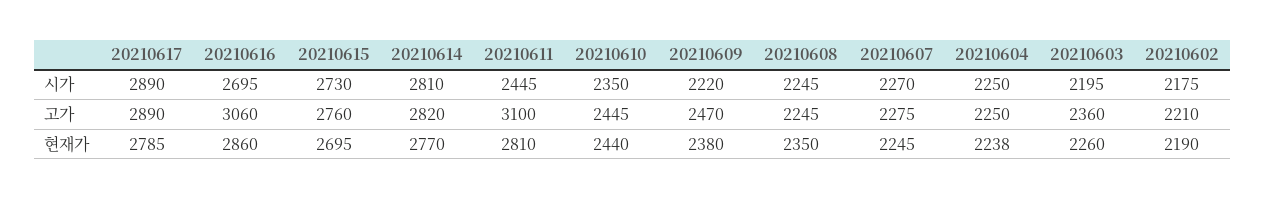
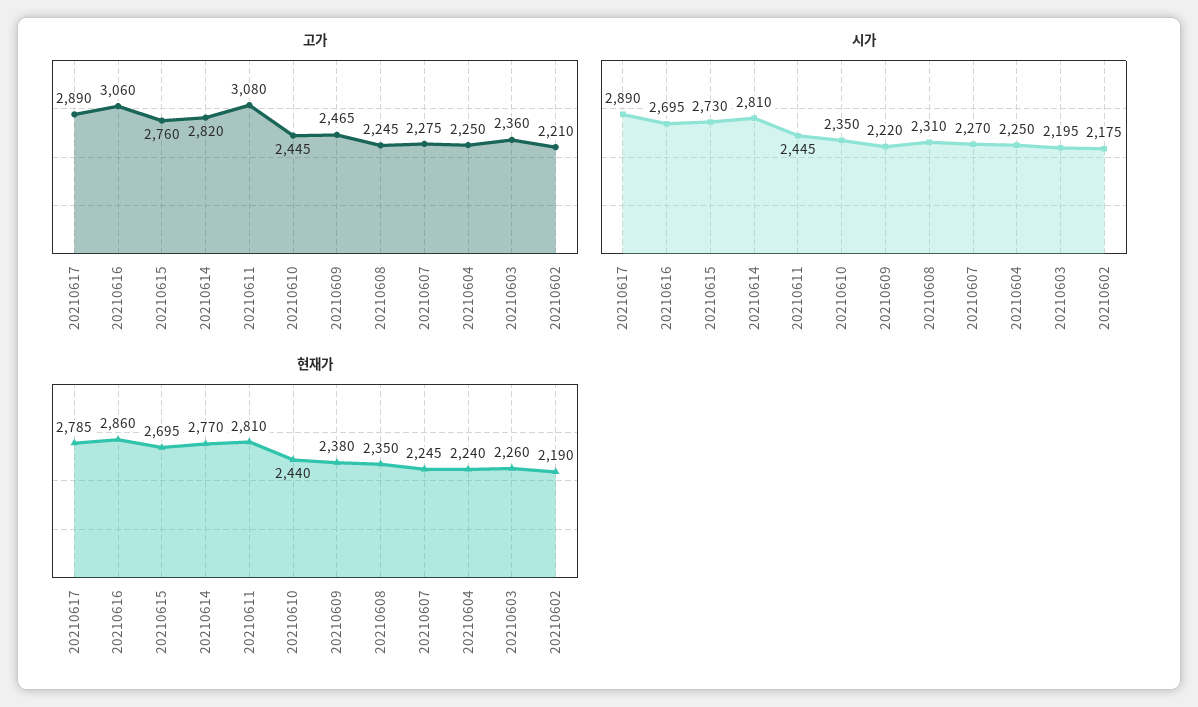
시가, 20210608: 2245 -> 2310
고가, 20210611: 3100 -> 3080
고가, 20210609: 2470 -> 2465
현재가, 20210604: 2238 -> 2240

